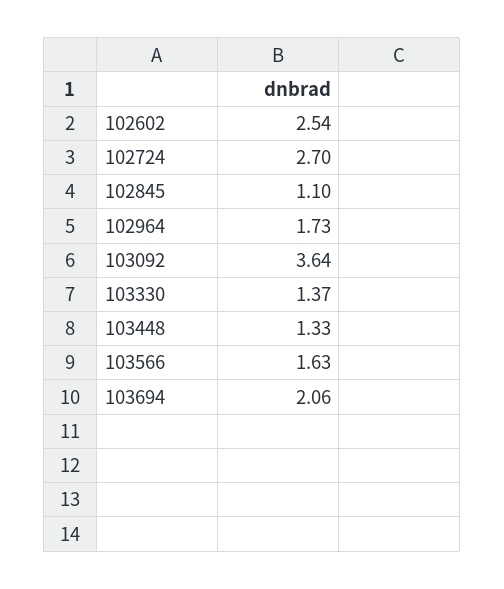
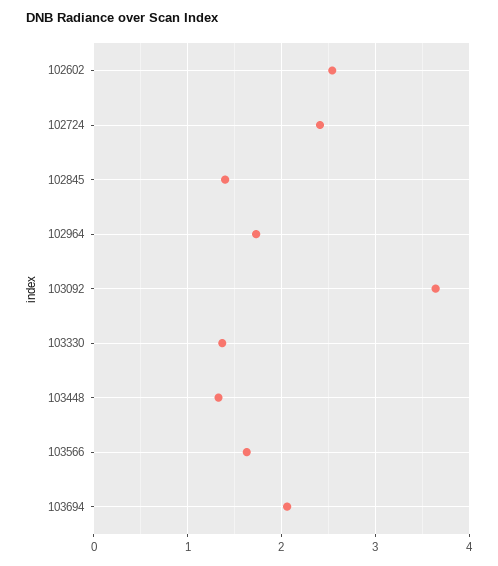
102724: 2.7 -> 2.4
102845: 1.1 -> 1.4

